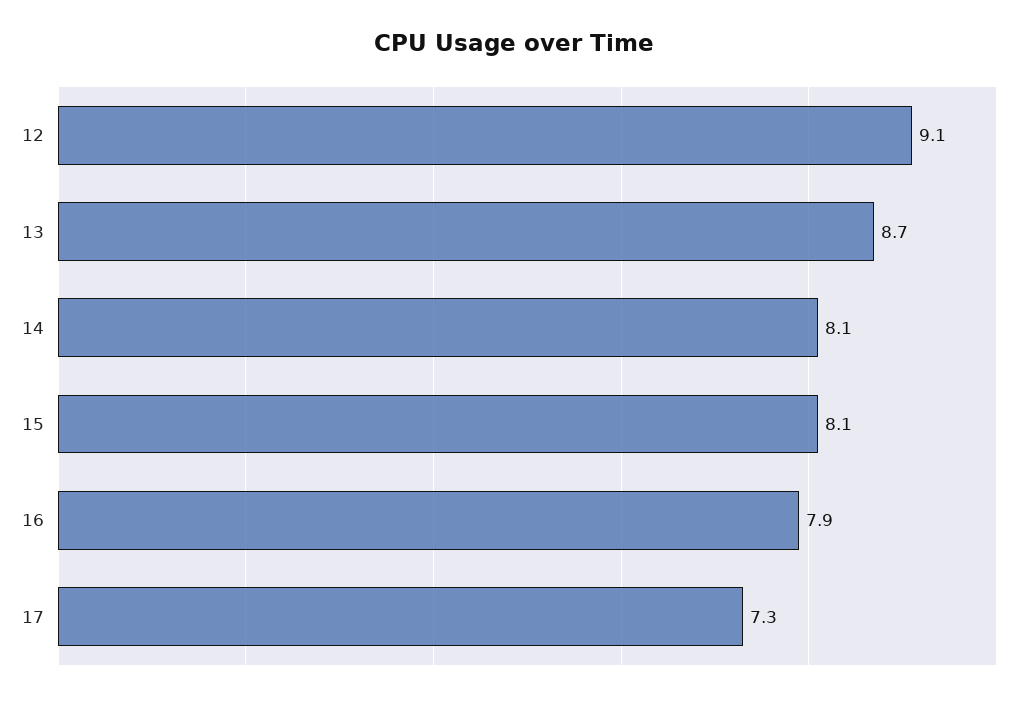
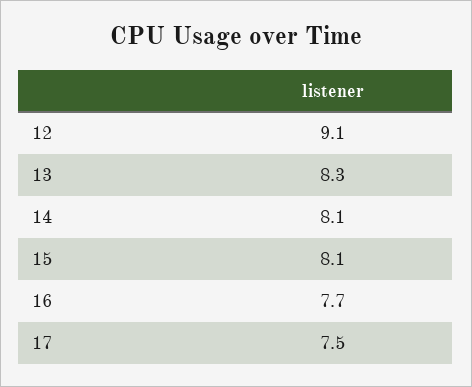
13: 8.7 -> 8.3
16: 7.9 -> 7.7
17: 7.3 -> 7.5

